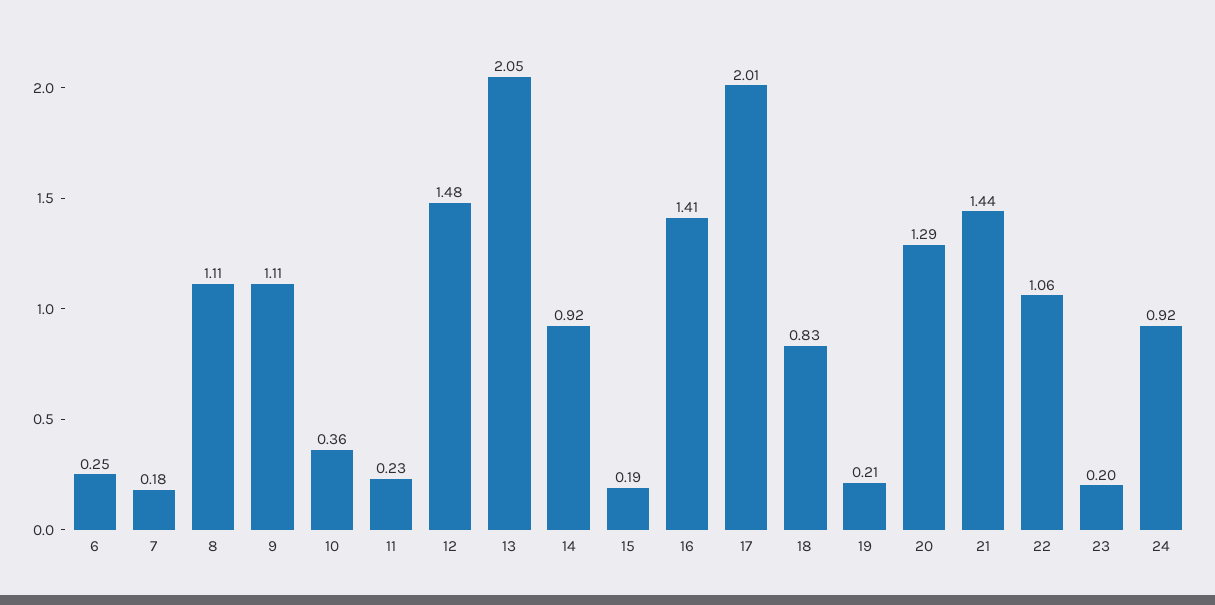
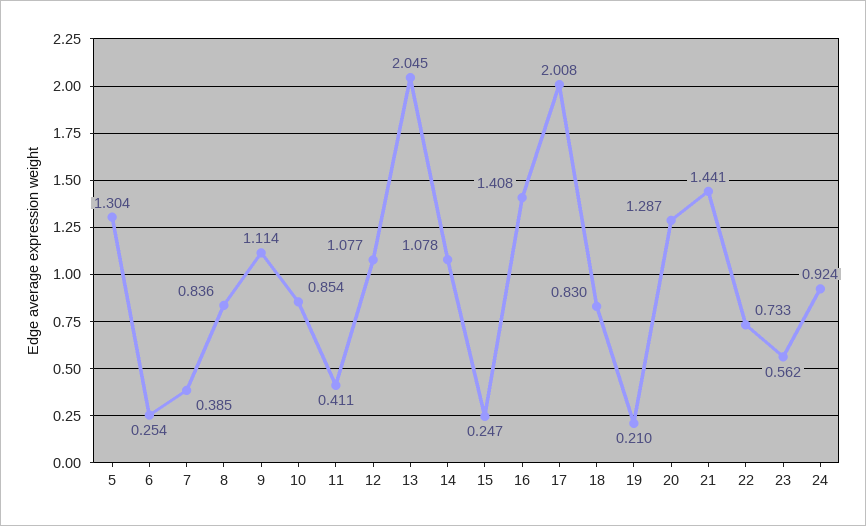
7: 0.18 -> 0.385
8: 1.11 -> 0.836
10: 0.36 -> 0.854
11: 0.23 -> 0.411
12: 1.48 -> 1.077
14: 0.92 -> 1.078
15: 0.19 -> 0.247
22: 1.06 -> 0.733
23: 0.2 -> 0.562
5: none -> 1.304

